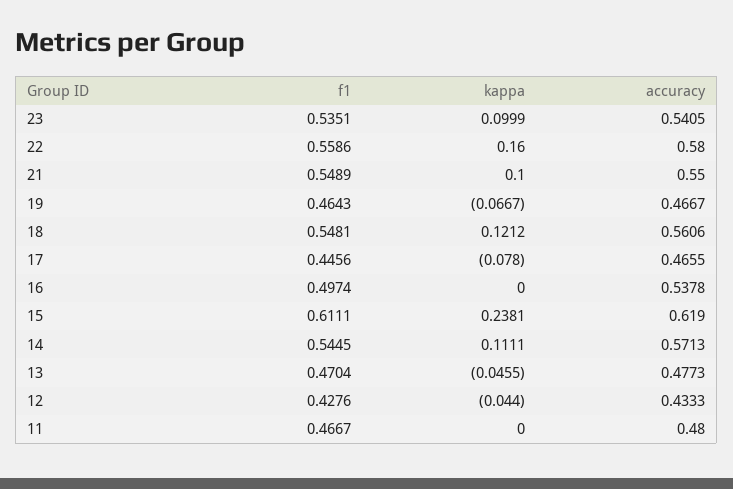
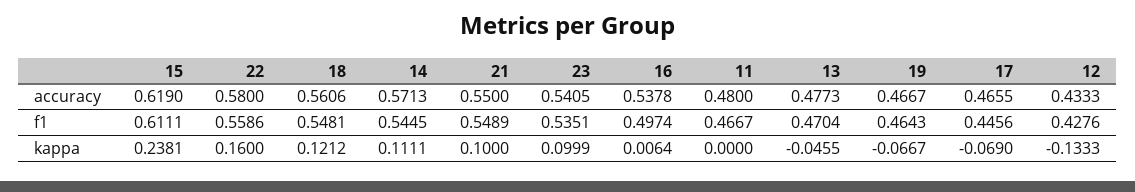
kappa, 17: -0.078 -> -0.069
kappa, 16: 0 -> 0.0064
kappa, 12: -0.044 -> -0.1333

